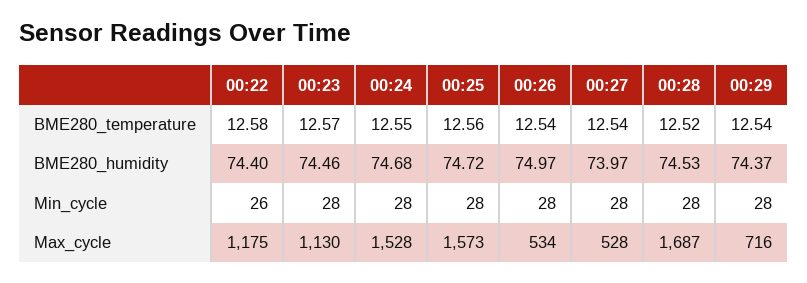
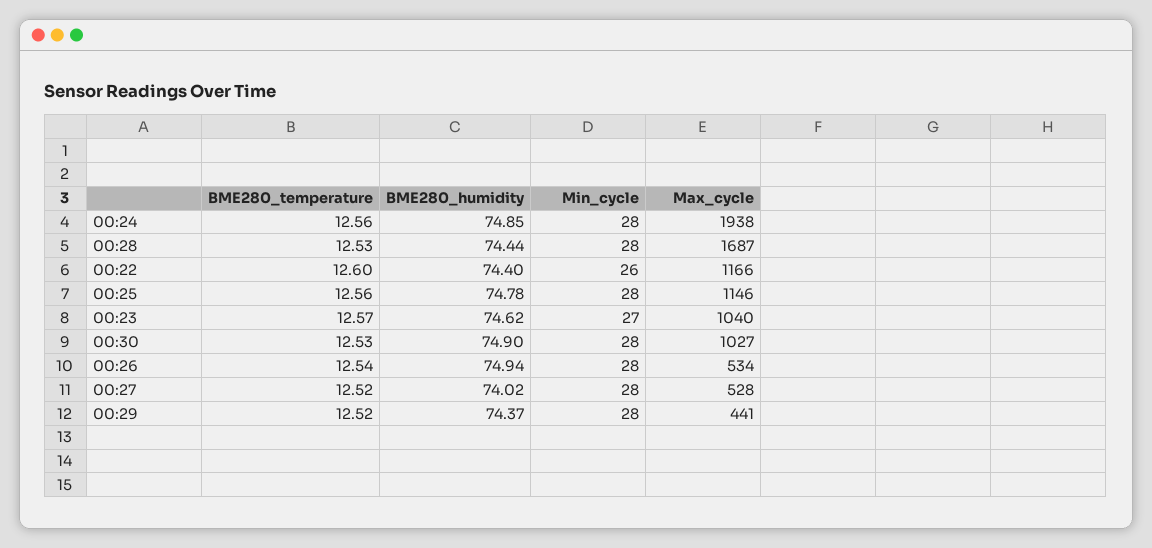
00:22, BME280_temperature: 12.58 -> 12.6
00:24, BME280_temperature: 12.55 -> 12.56
00:27, BME280_temperature: 12.54 -> 12.52
00:28, BME280_temperature: 12.52 -> 12.53
00:29, BME280_temperature: 12.54 -> 12.52
00:23, BME280_humidity: 74.46 -> 74.62
00:24, BME280_humidity: 74.68 -> 74.85
00:25, BME280_humidity: 74.72 -> 74.78
00:26, BME280_humidity: 74.97 -> 74.94
00:27, BME280_humidity: 73.97 -> 74.02
00:28, BME280_humidity: 74.53 -> 74.44
00:23, Min_cycle: 28 -> 27
00:22, Max_cycle: 1175 -> 1166
00:23, Max_cycle: 1130 -> 1040
00:24, Max_cycle: 1528 -> 1938
00:25, Max_cycle: 1573 -> 1146
00:29, Max_cycle: 716 -> 441
00:30, BME280_temperature: none -> 12.53
00:30, BME280_humidity: none -> 74.9
00:30, Min_cycle: none -> 28
00:30, Max_cycle: none -> 1027

